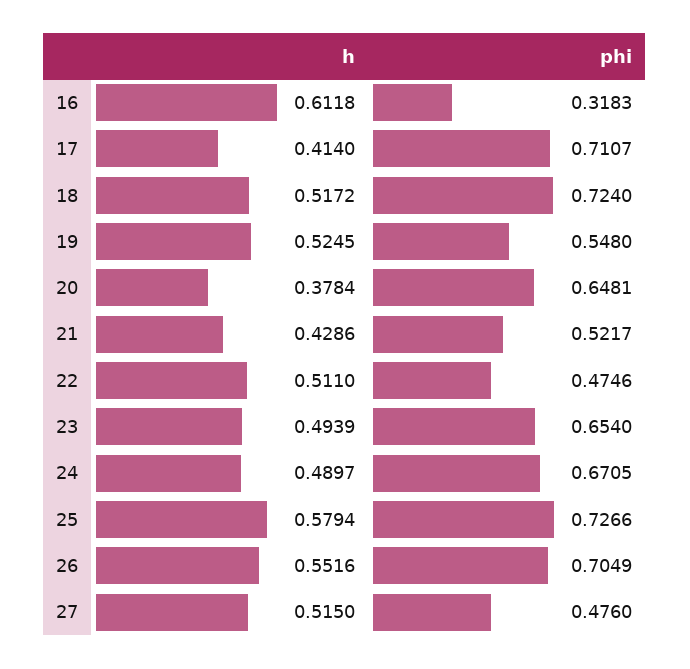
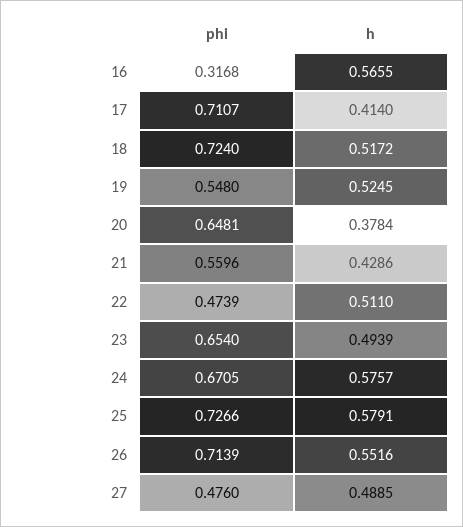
h, 16: 0.6118 -> 0.5655
phi, 16: 0.3183 -> 0.3168
phi, 21: 0.5217 -> 0.5596
phi, 22: 0.4746 -> 0.4739
h, 24: 0.4897 -> 0.5757
h, 25: 0.5794 -> 0.5791
phi, 26: 0.7049 -> 0.7139
h, 27: 0.515 -> 0.4885

